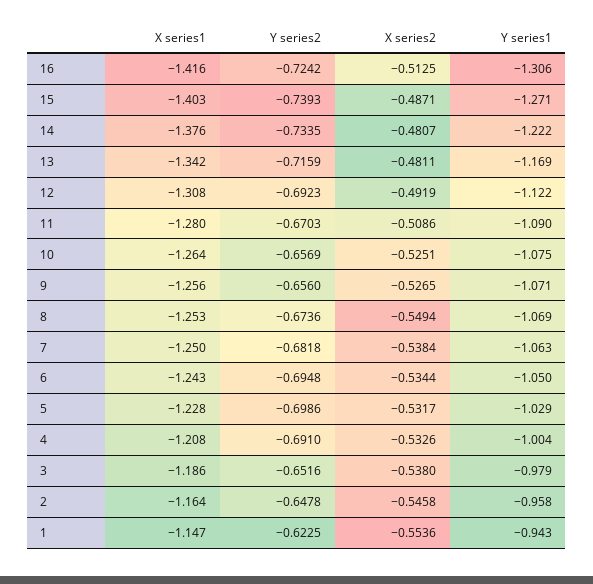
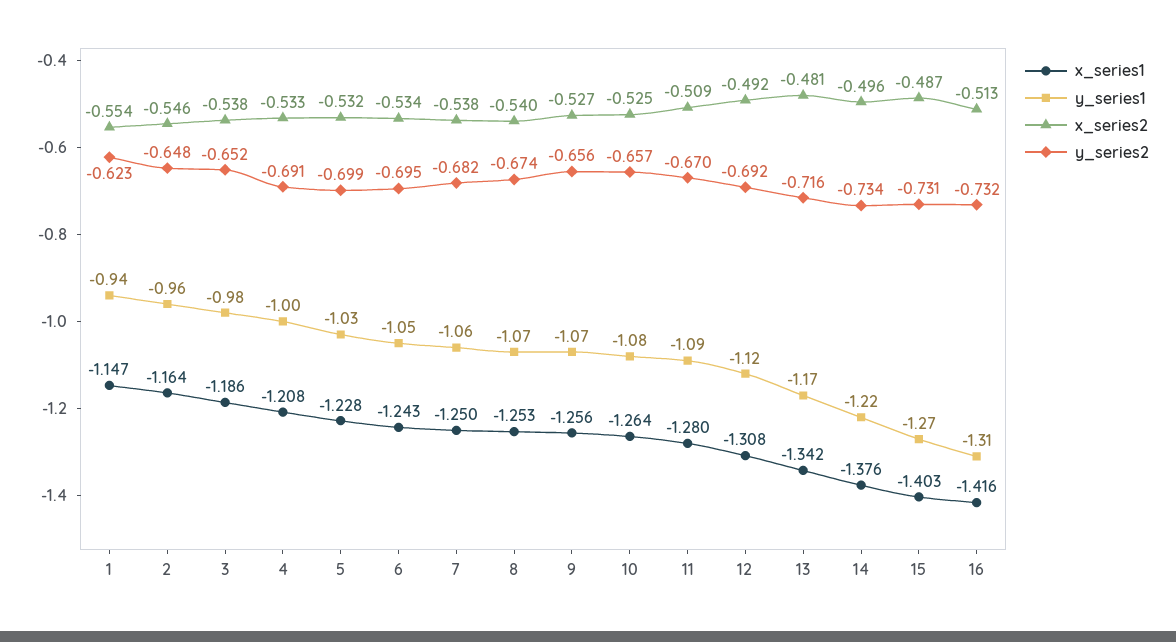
Y series2, 16: -0.7242 -> -0.732
Y series2, 15: -0.7393 -> -0.731
X series2, 14: -0.4807 -> -0.496
X series2, 8: -0.5494 -> -0.54

